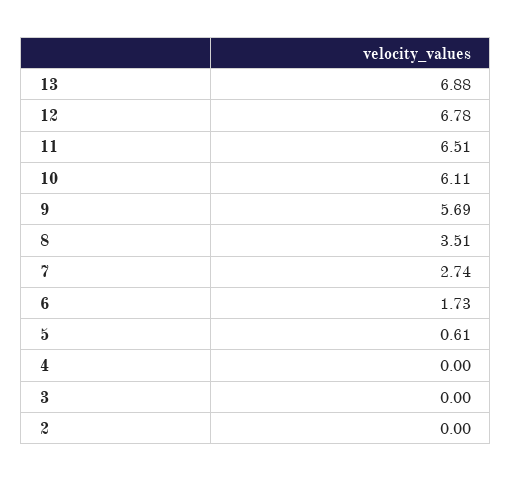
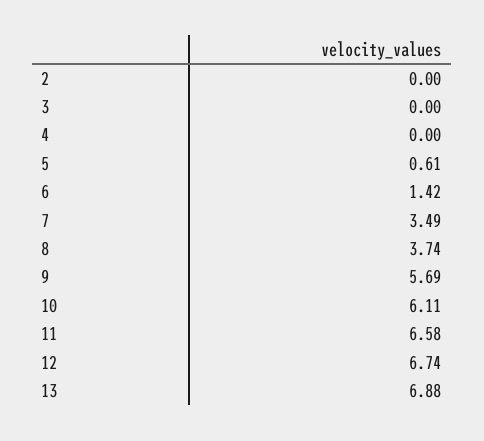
12: 6.78 -> 6.74
11: 6.51 -> 6.58
8: 3.51 -> 3.74
7: 2.74 -> 3.49
6: 1.73 -> 1.42

